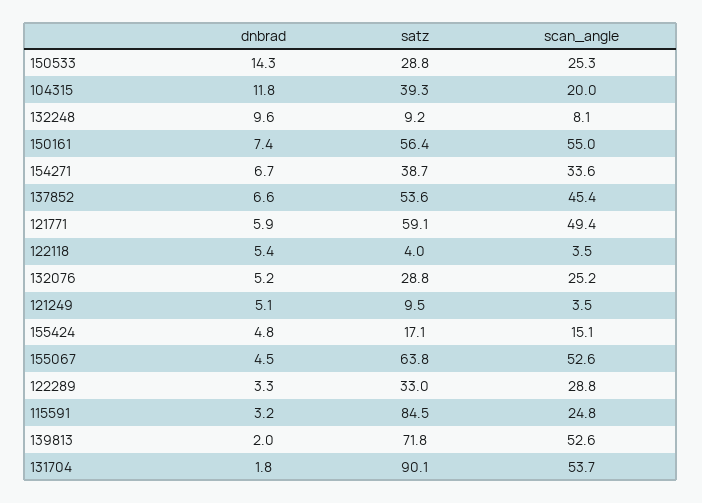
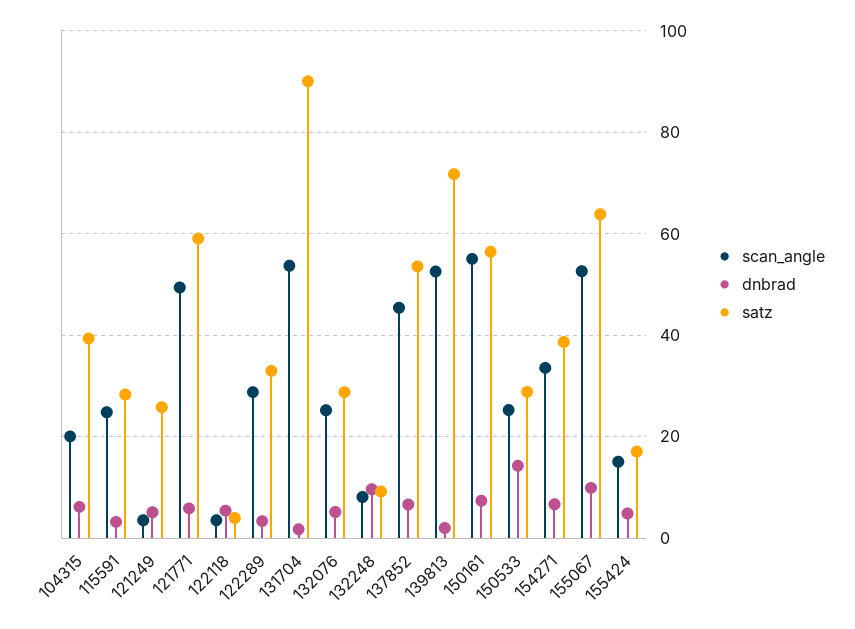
dnbrad, 104315: 11.8 -> 6
satz, 121249: 9.5 -> 26
dnbrad, 155067: 4.5 -> 10
satz, 115591: 84.5 -> 28

